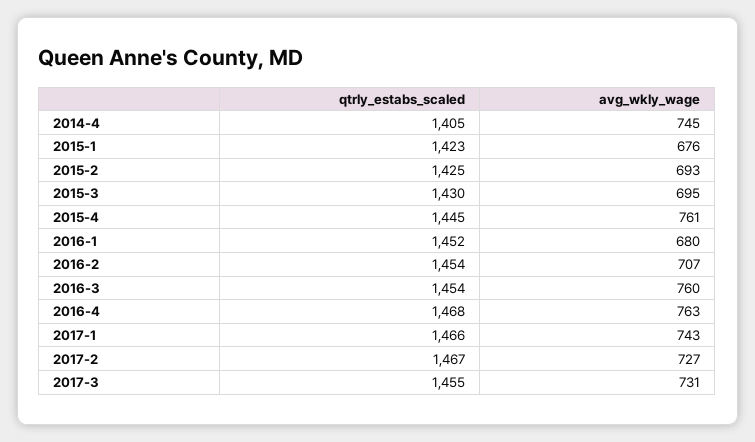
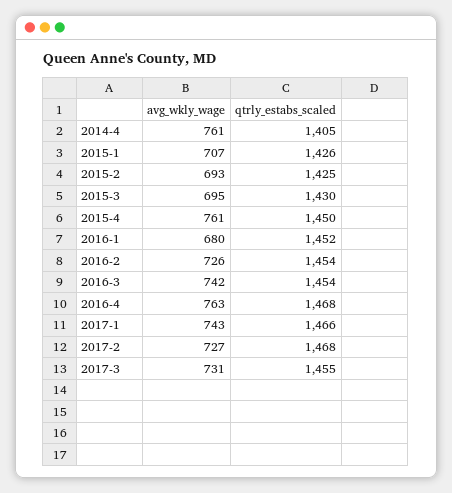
avg_wkly_wage, 2014-4: 745 -> 761
qtrly_estabs_scaled, 2015-1: 1423 -> 1426
avg_wkly_wage, 2015-1: 676 -> 707
qtrly_estabs_scaled, 2015-4: 1445 -> 1450
avg_wkly_wage, 2016-2: 707 -> 726
avg_wkly_wage, 2016-3: 760 -> 742
qtrly_estabs_scaled, 2017-2: 1467 -> 1468

